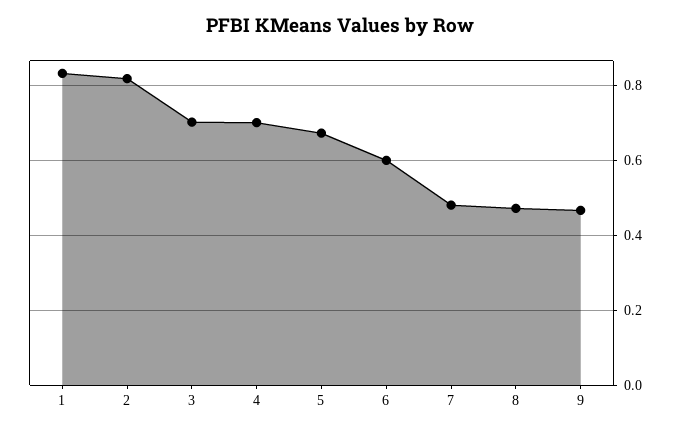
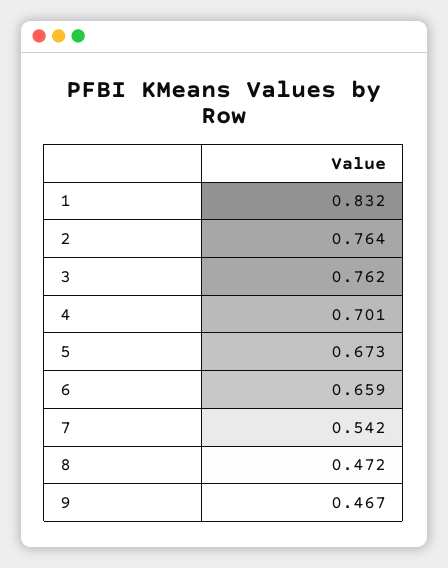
2: 0.82 -> 0.764
3: 0.7 -> 0.762
6: 0.6 -> 0.659
7: 0.48 -> 0.542

